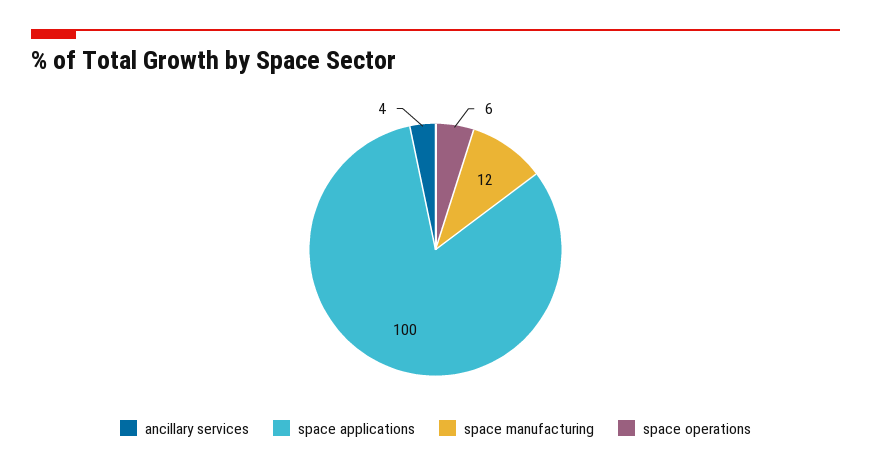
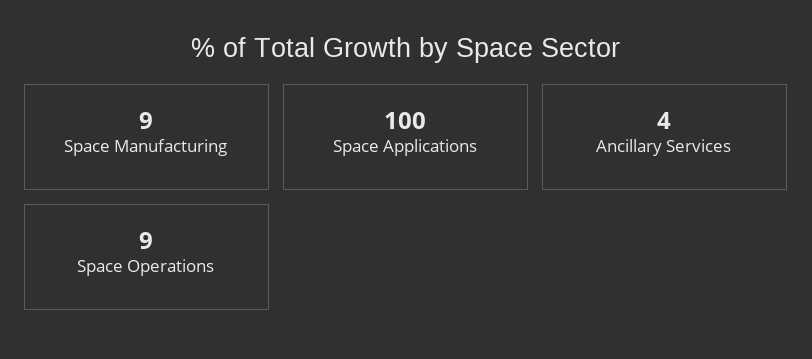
space manufacturing: 12 -> 9
space operations: 6 -> 9

